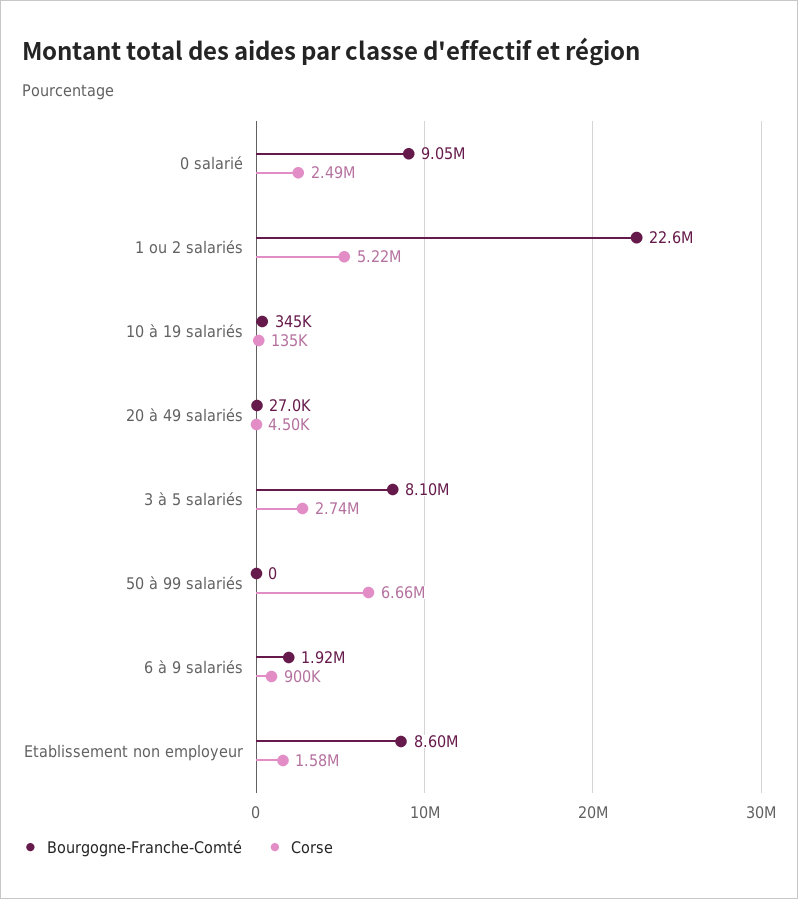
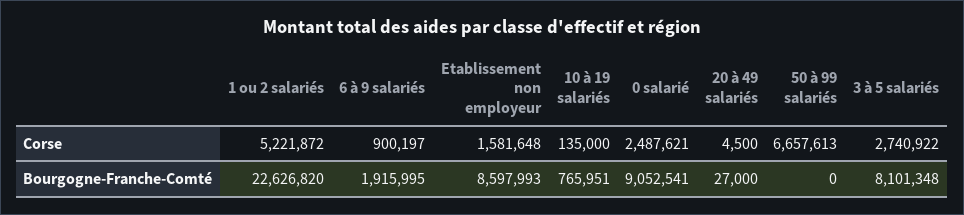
Bourgogne-Franche-Comté, 10 à 19 salariés: 345000 -> 765951

